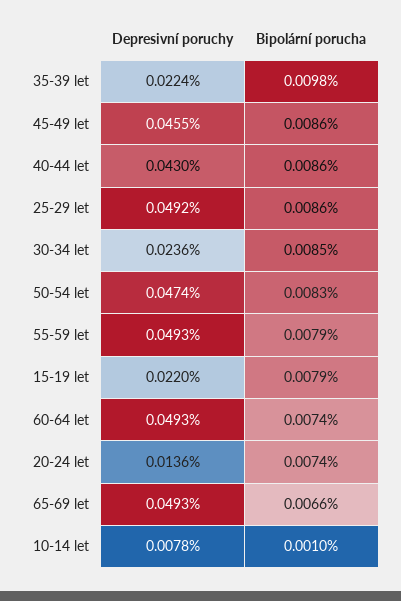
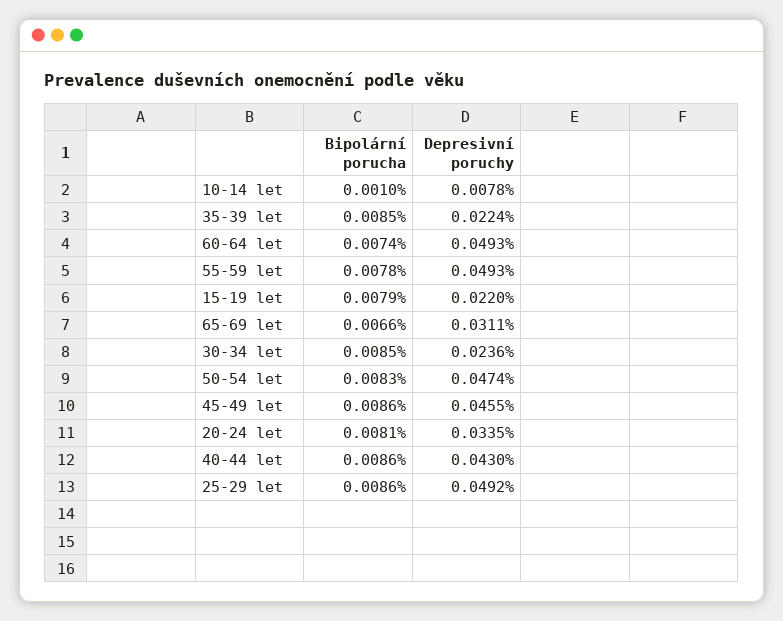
Bipolární porucha, 35-39 let: 0.0098 -> 0.0085
Bipolární porucha, 55-59 let: 0.0079 -> 0.0078
Depresivní poruchy, 20-24 let: 0.0136 -> 0.0335
Bipolární porucha, 20-24 let: 0.0074 -> 0.0081
Depresivní poruchy, 65-69 let: 0.0493 -> 0.0311

